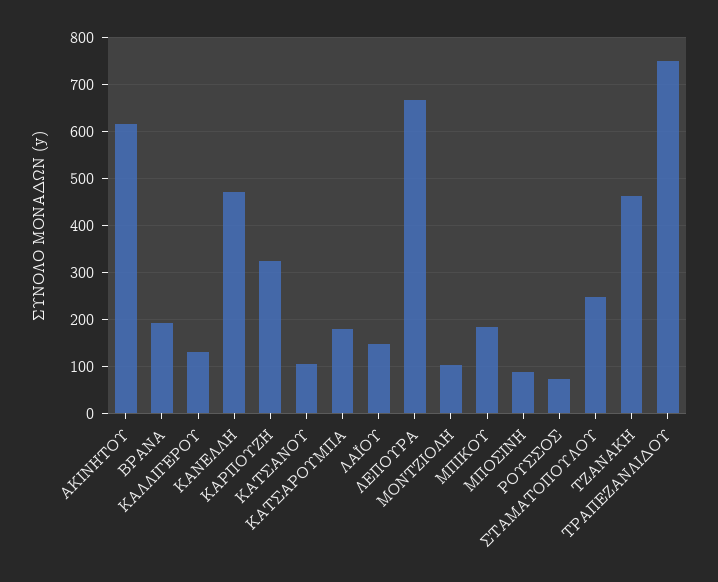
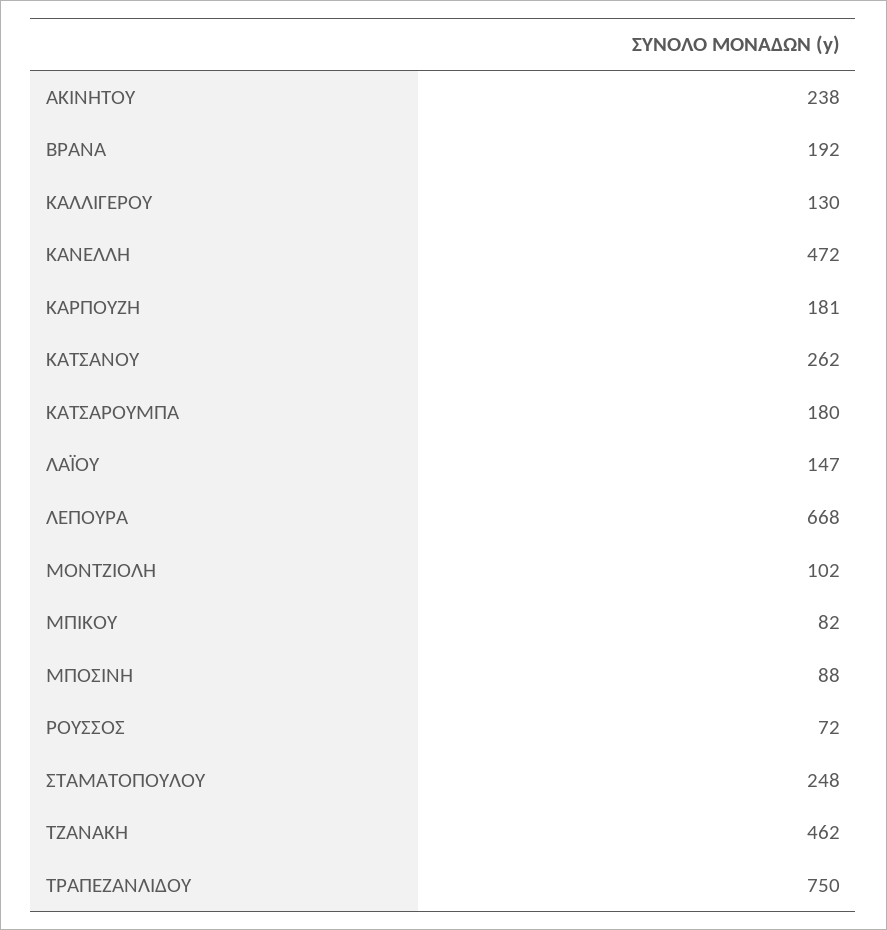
ΑΚΙΝΗΤΟΥ: 620 -> 238
ΚΑΡΠΟΥΖΗ: 320 -> 181
ΚΑΤΣΑΝΟΥ: 100 -> 262
ΜΠΙΚΟΥ: 180 -> 82

